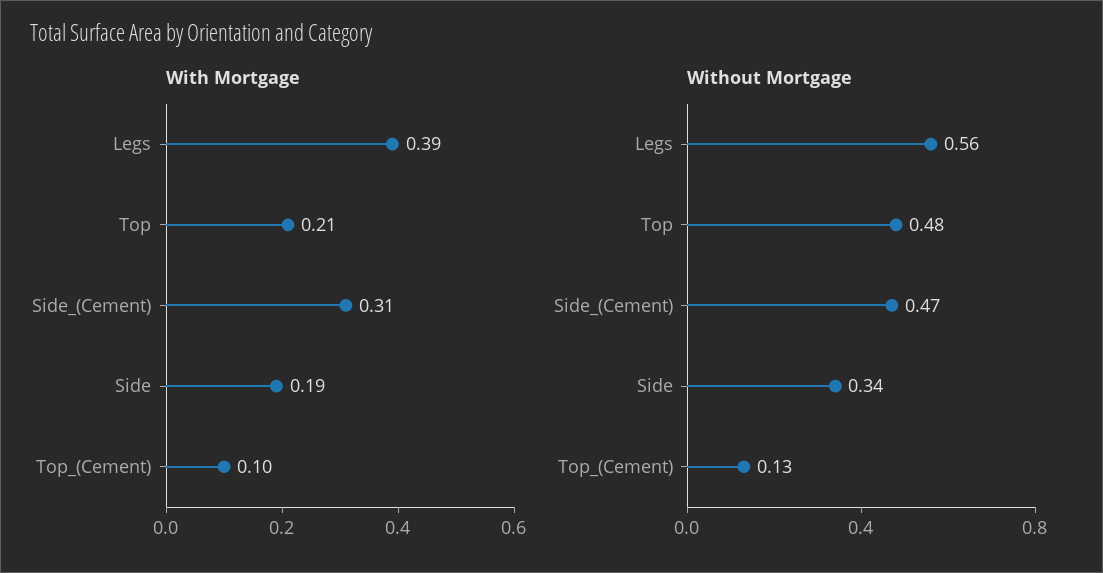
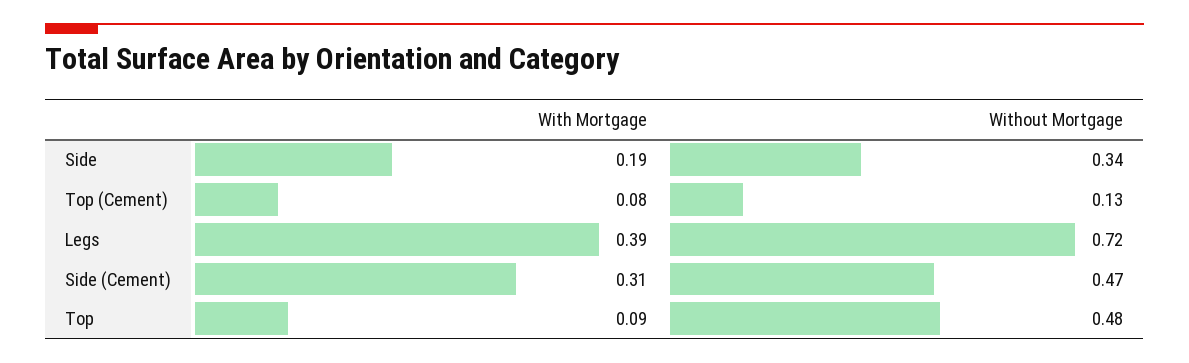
With Mortgage, Top: 0.21 -> 0.09
With Mortgage, Top_(Cement): 0.1 -> 0.08
Without Mortgage, Legs: 0.56 -> 0.72

